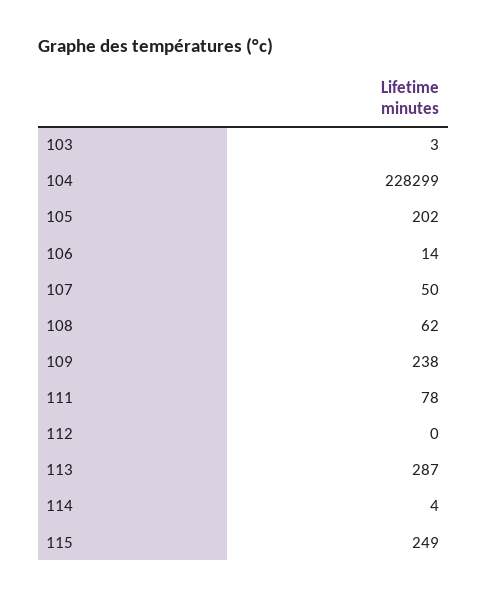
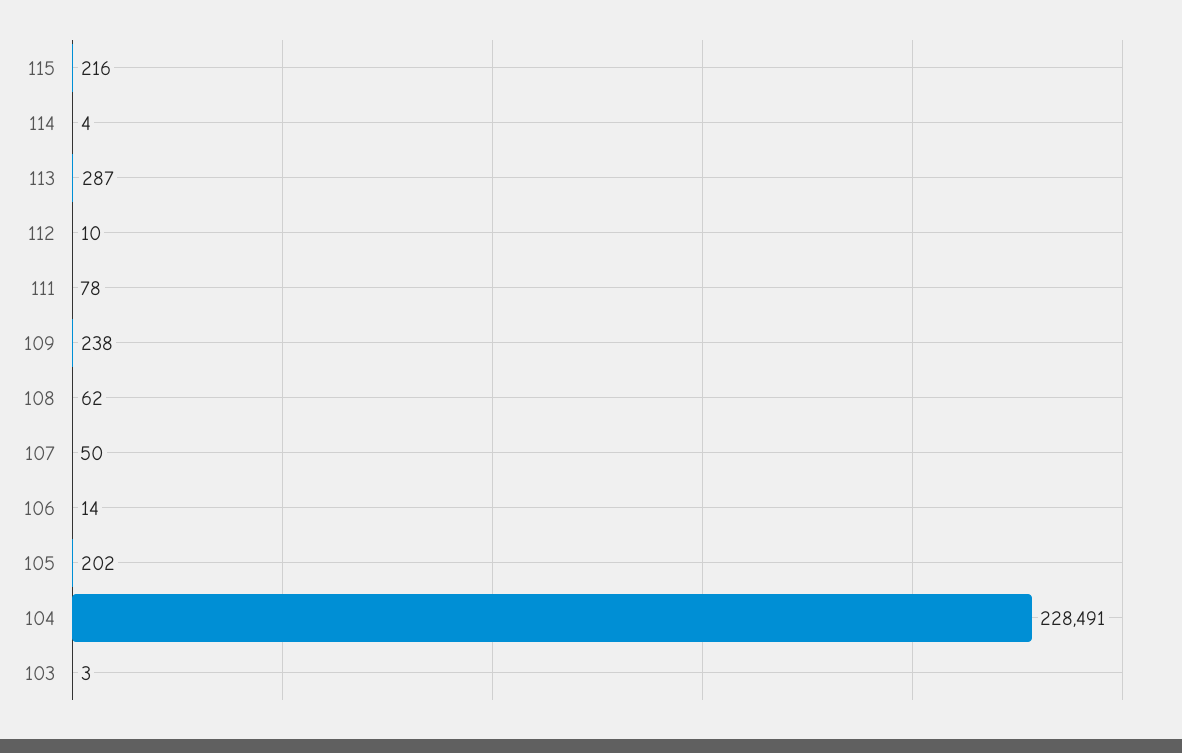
104: 228299 -> 228491
112: 0 -> 10
115: 249 -> 216

